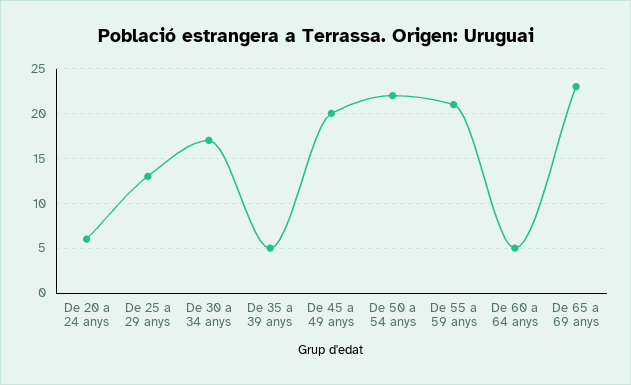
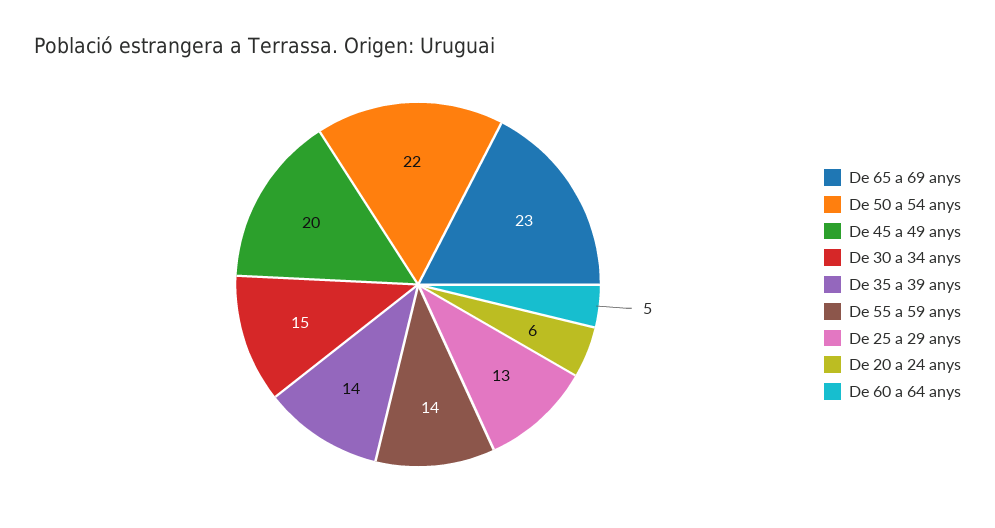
De 30 a 34 anys: 17 -> 15
De 35 a 39 anys: 5 -> 14
De 55 a 59 anys: 21 -> 14

